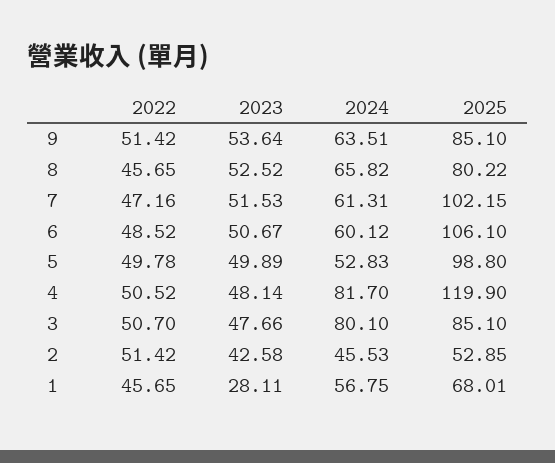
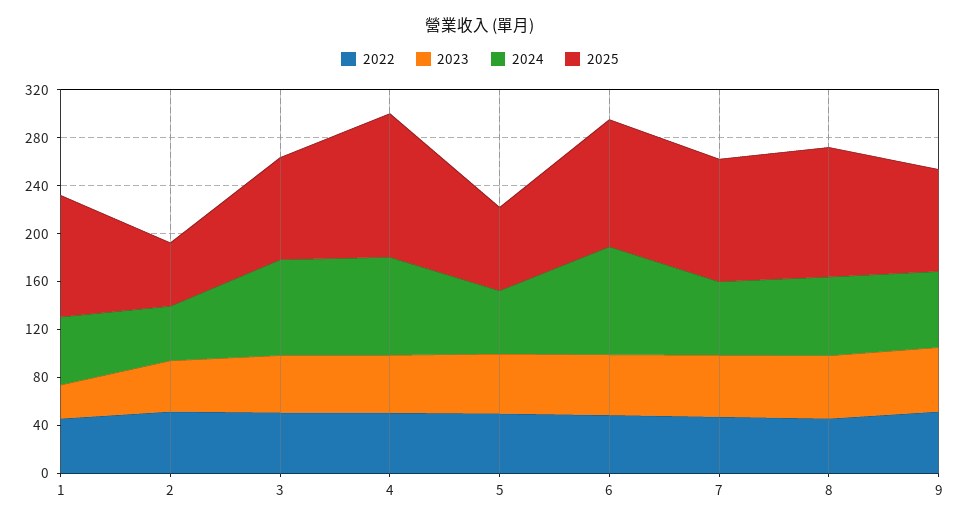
2025, 8: 80.22 -> 110
2024, 6: 60.12 -> 90
2025, 5: 98.8 -> 70
2025, 1: 68.01 -> 100

